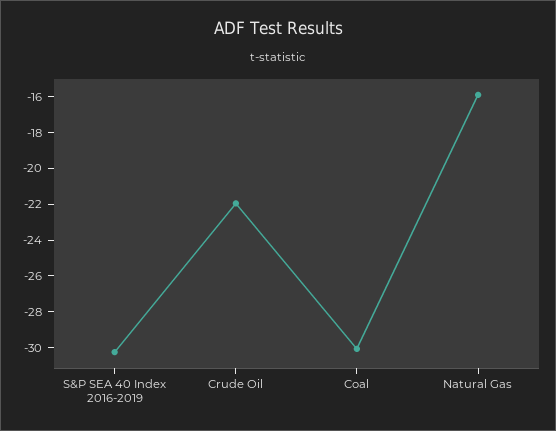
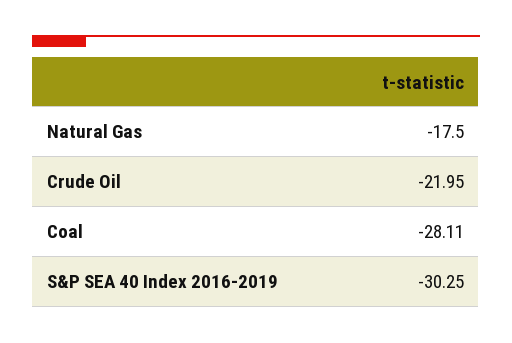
Coal: -30 -> -28.11
Natural Gas: -16 -> -17.5

